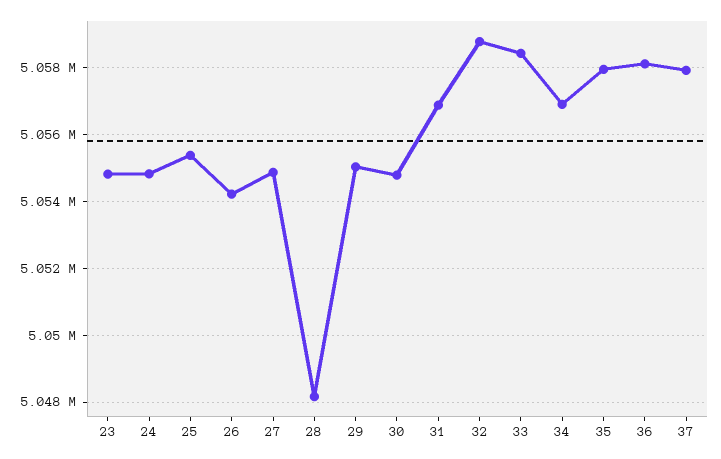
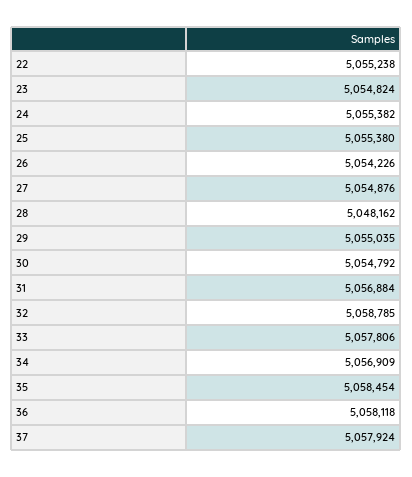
24: 5054800 -> 5055382
33: 5058400 -> 5057806
35: 5058000 -> 5058454
22: none -> 5055238

